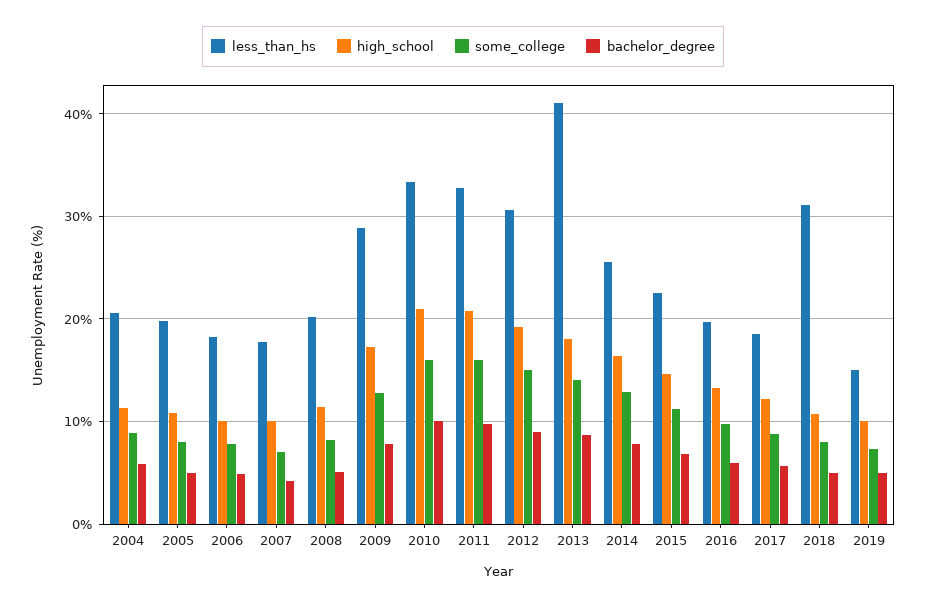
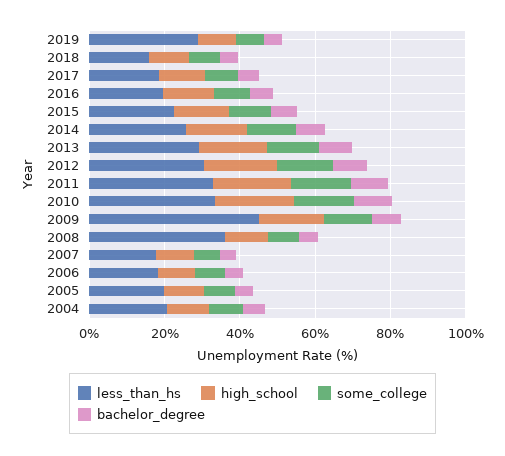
less_than_hs, 2008: 20 -> 35
less_than_hs, 2009: 29 -> 45
less_than_hs, 2013: 41 -> 30
less_than_hs, 2018: 31 -> 15
less_than_hs, 2019: 15 -> 30

